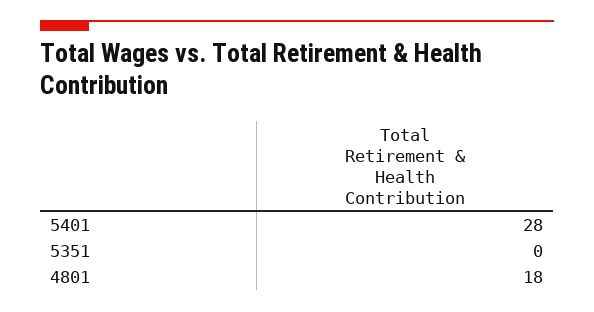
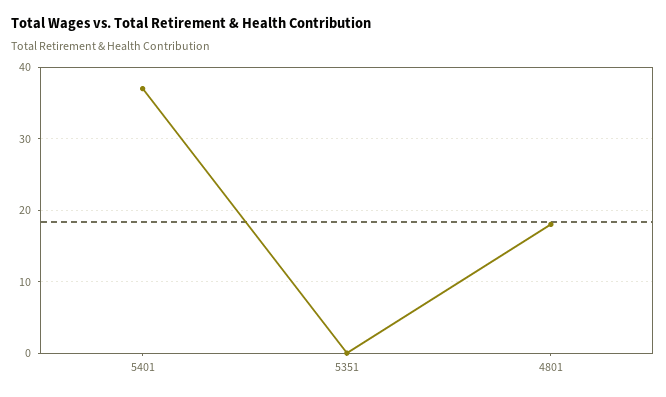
5401: 28 -> 37

